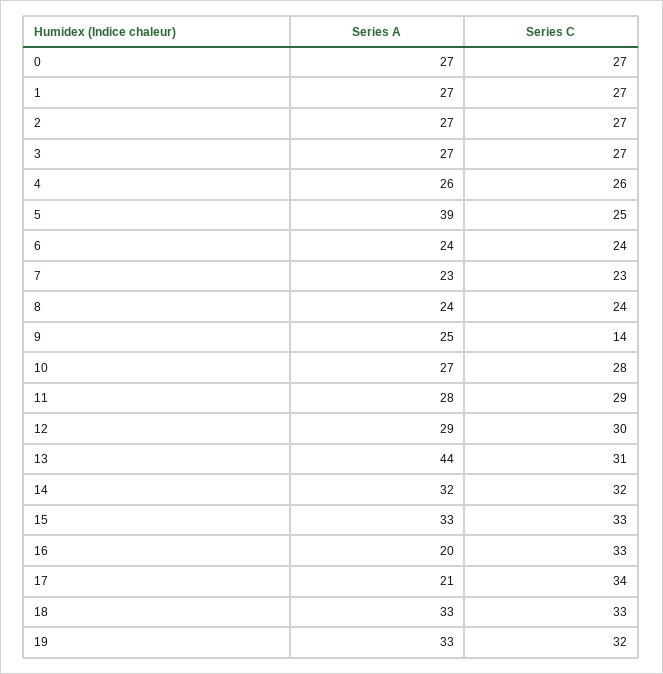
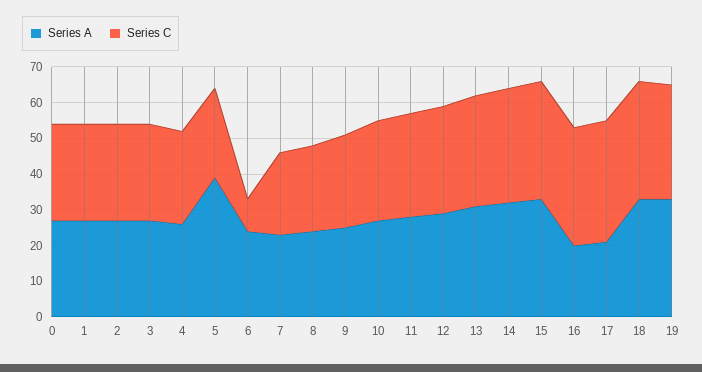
Series C, 6: 24 -> 10
Series C, 9: 14 -> 25
Series A, 13: 44 -> 30

